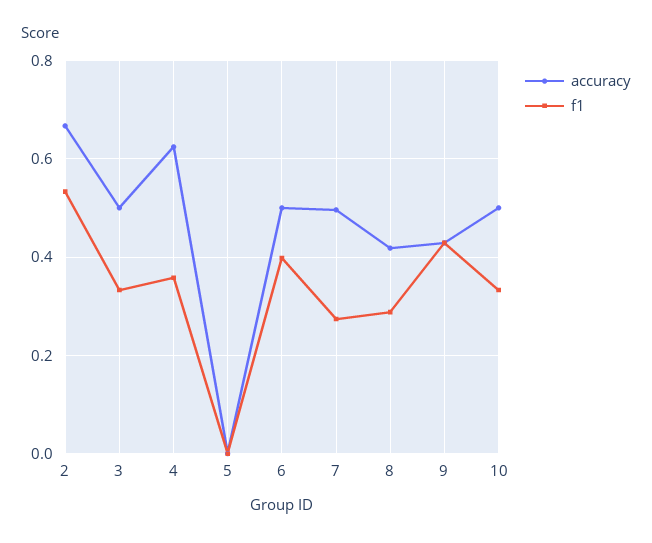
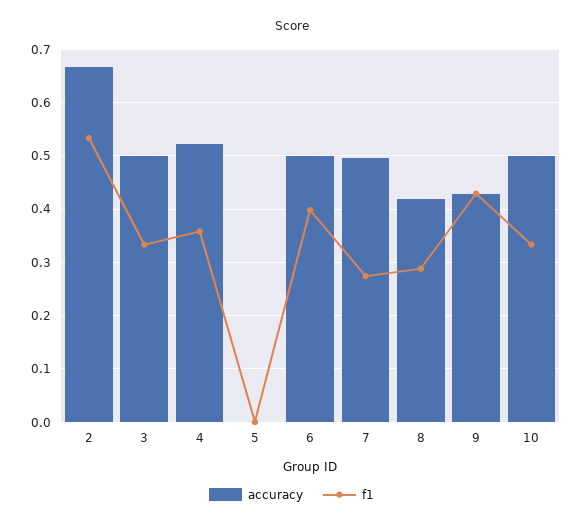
accuracy, 4: 0.62 -> 0.52

